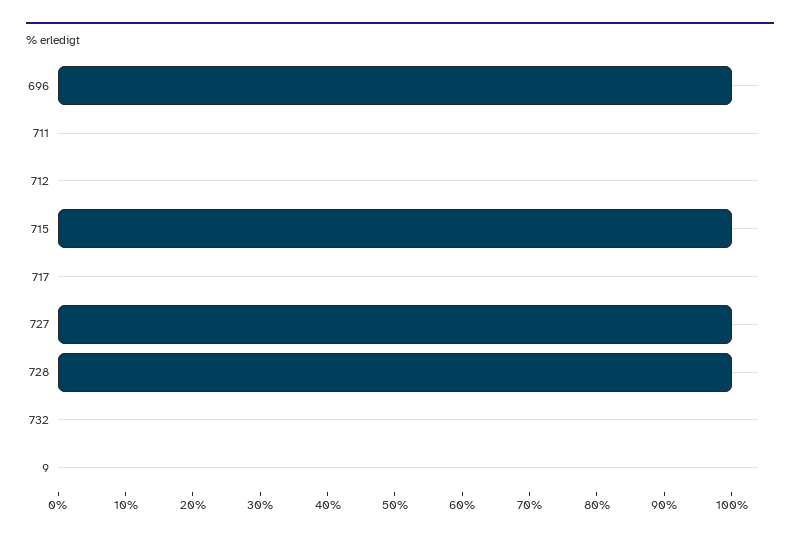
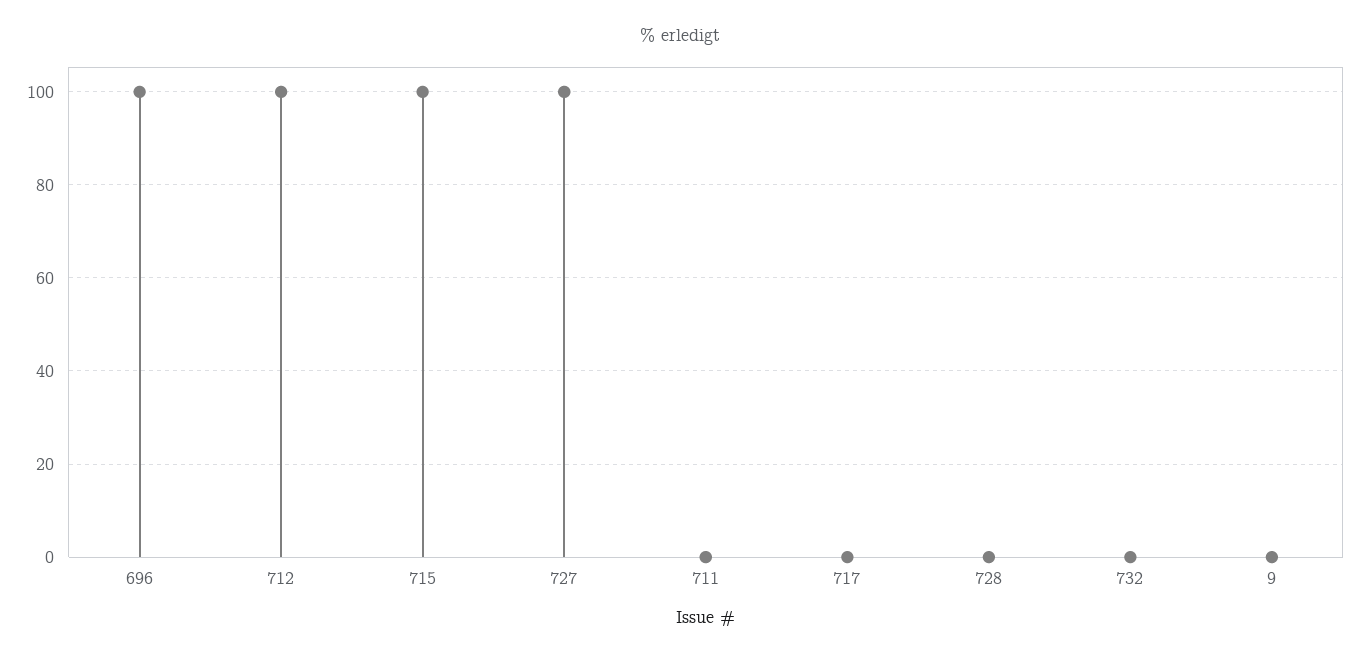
712: 0 -> 100
728: 100 -> 0

